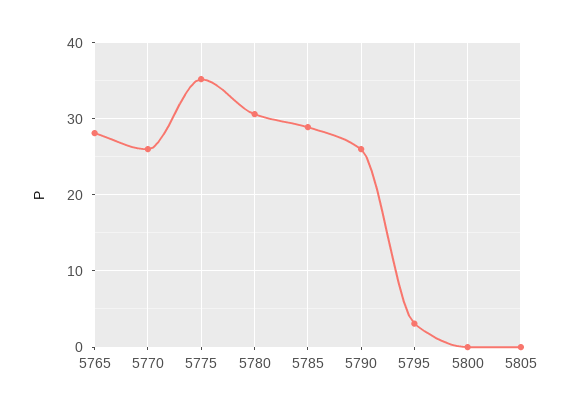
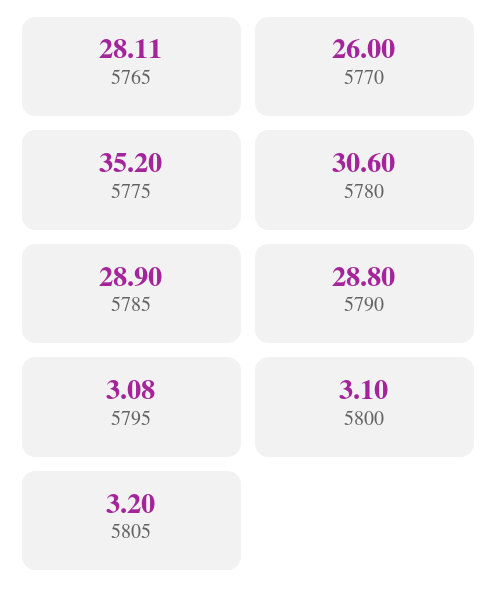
5790: 26 -> 28.8
5800: 0 -> 3.1
5805: 0 -> 3.2

